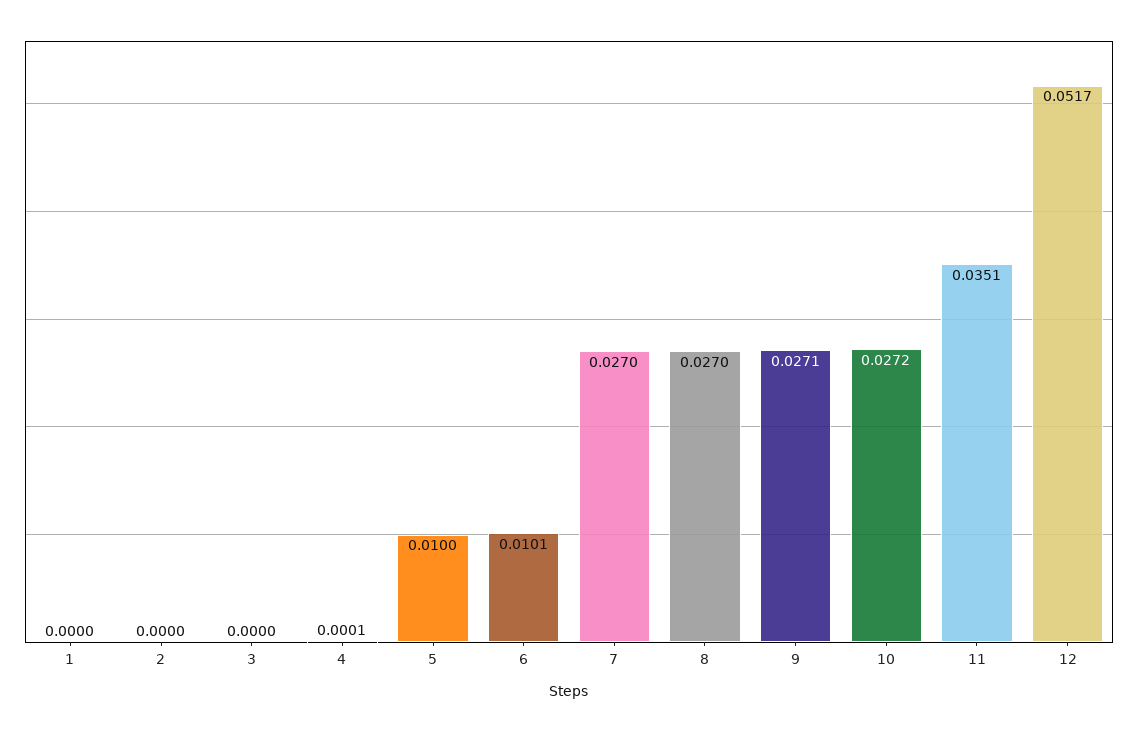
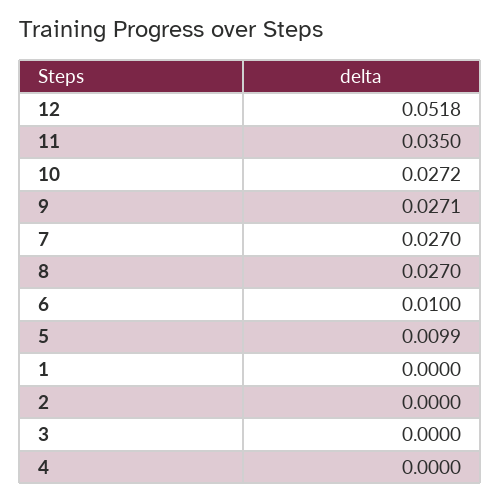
4: 0.0001 -> 0
5: 0.01 -> 0.0099
6: 0.0101 -> 0.01
11: 0.0351 -> 0.035
12: 0.0517 -> 0.0518

